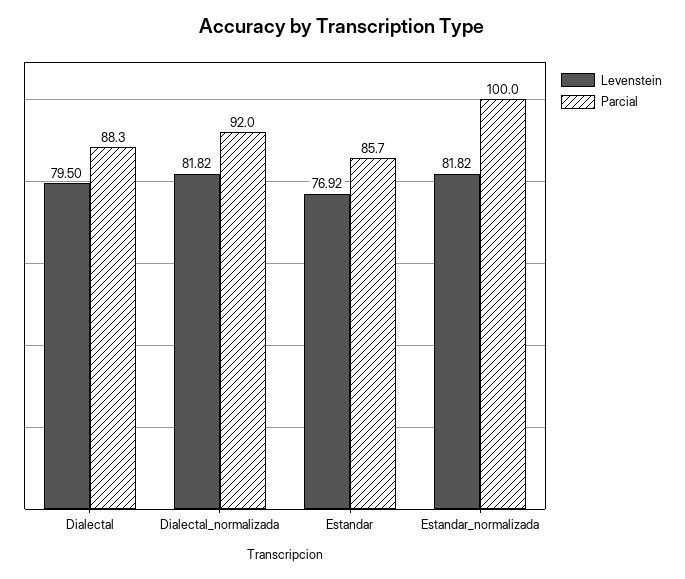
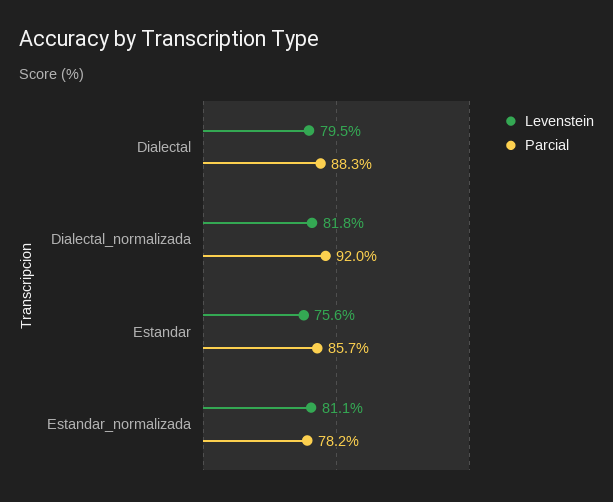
Levenstein, Estandar: 76.92 -> 75.6
Levenstein, Estandar_normalizada: 81.82 -> 81.1
Parcial, Estandar_normalizada: 100 -> 78.2

